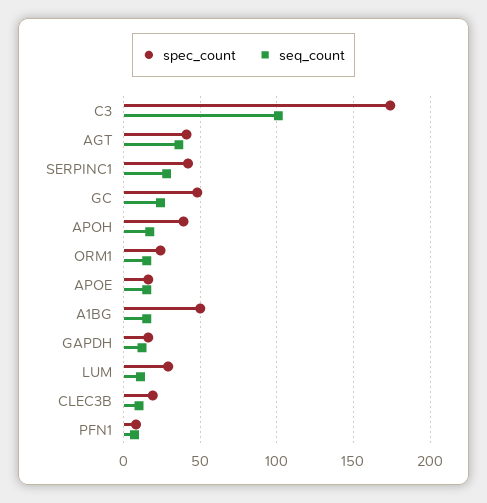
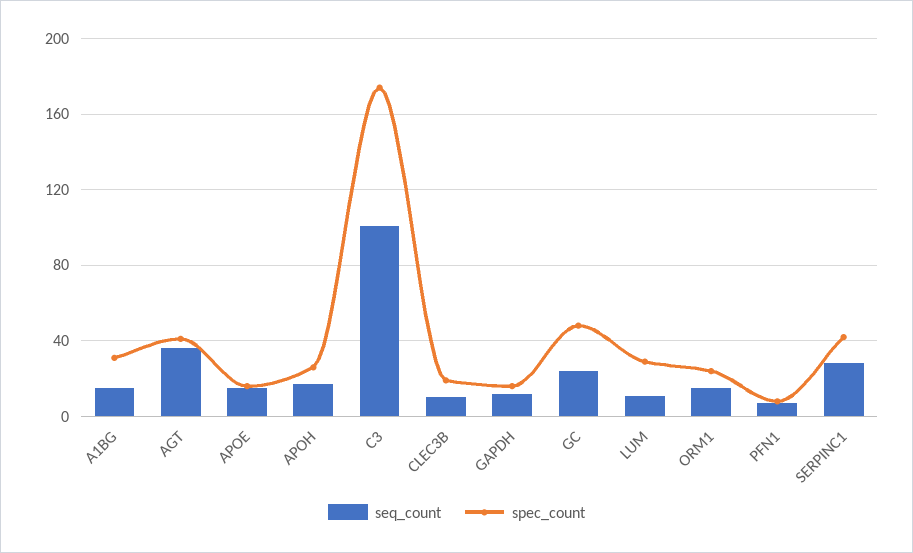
spec_count, APOH: 40 -> 25
spec_count, A1BG: 50 -> 30

